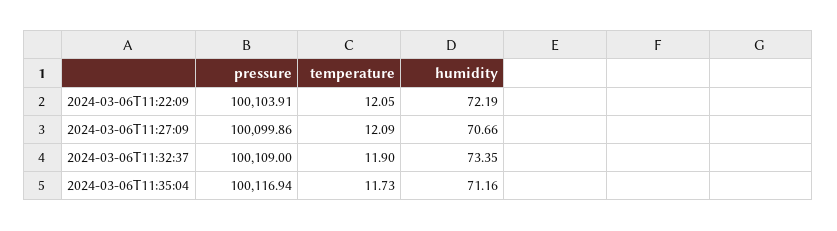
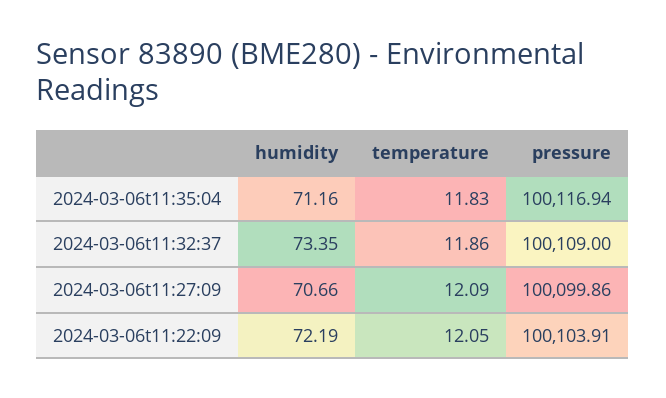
temperature, 2024-03-06T11:32:37: 11.9 -> 11.86
temperature, 2024-03-06T11:35:04: 11.73 -> 11.83

